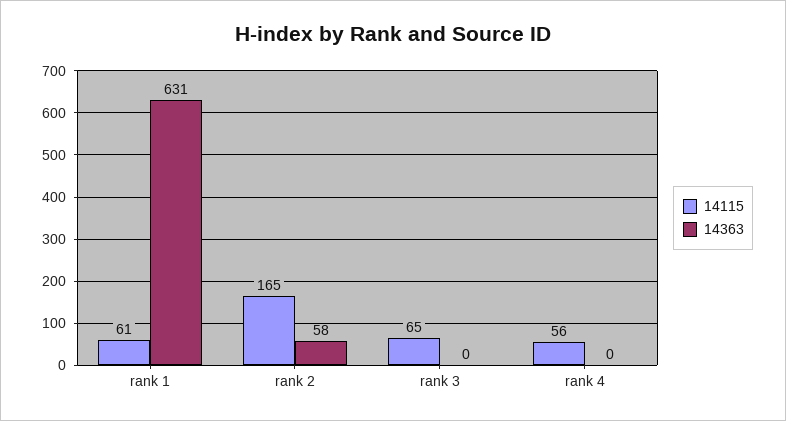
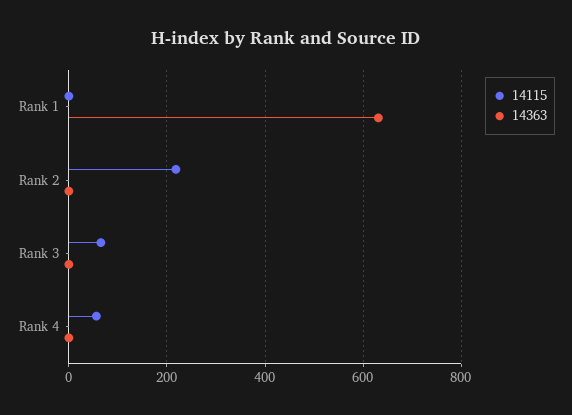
14115, rank 1: 61 -> 0
14115, rank 2: 165 -> 220
14363, rank 2: 58 -> 0

